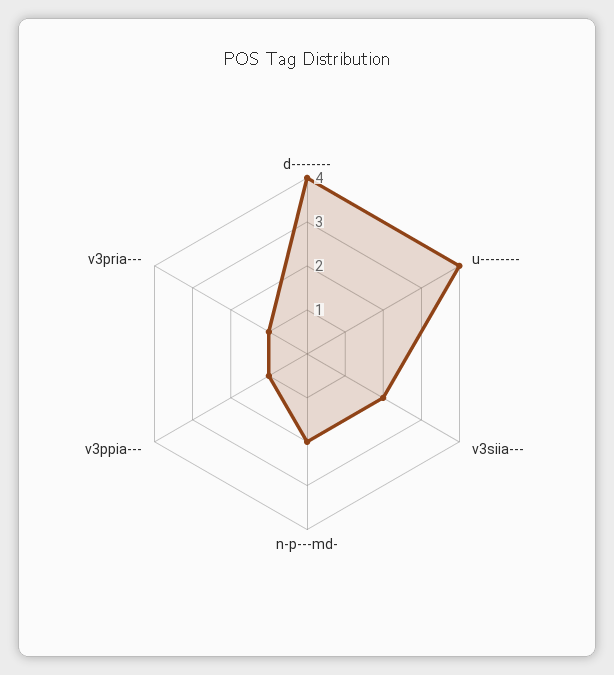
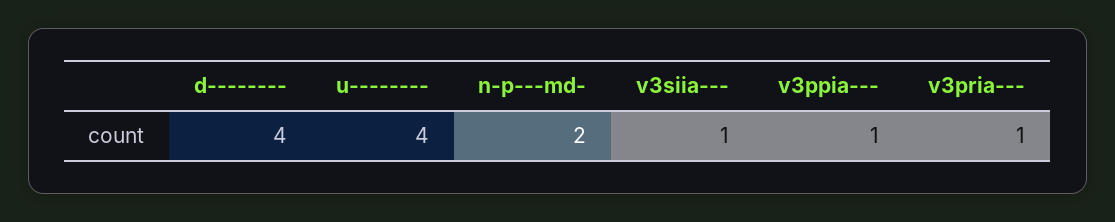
v3siia---: 2 -> 1

